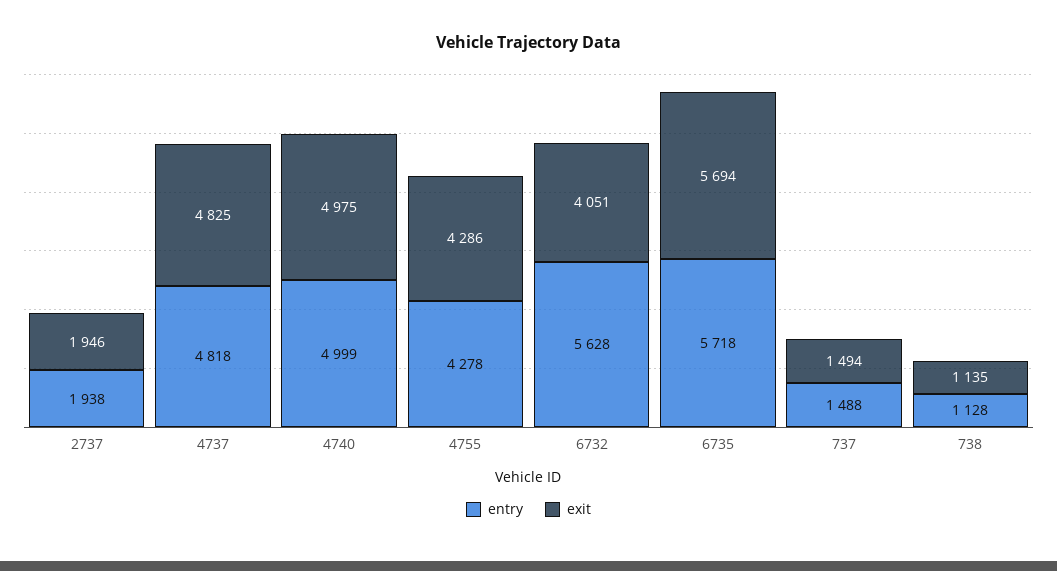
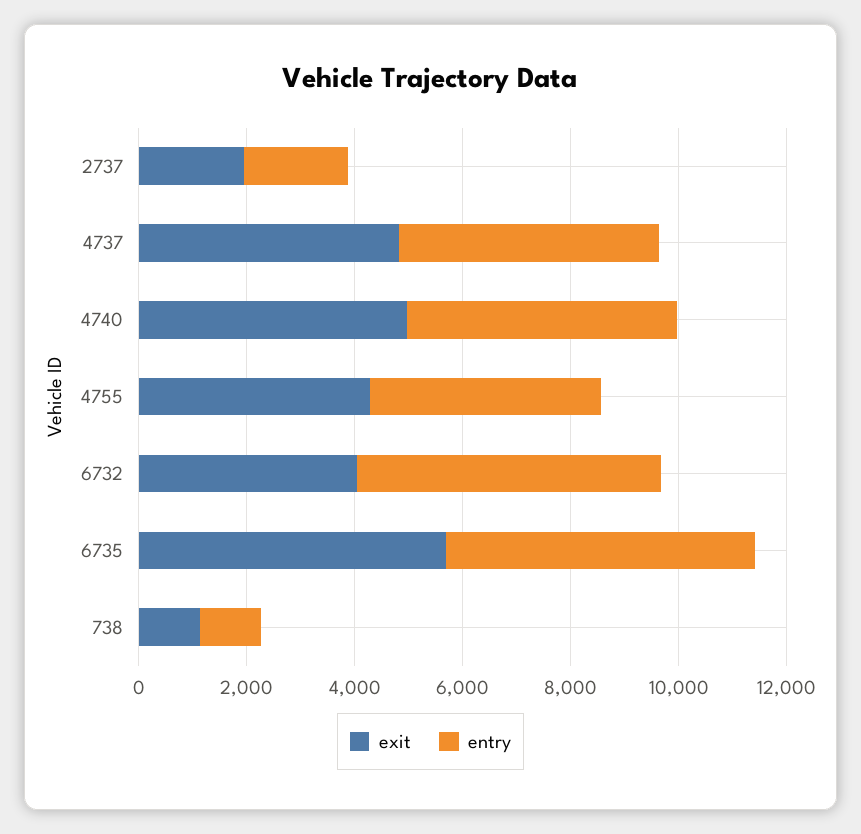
entry, 737: 1488 -> none
exit, 737: 1494 -> none

